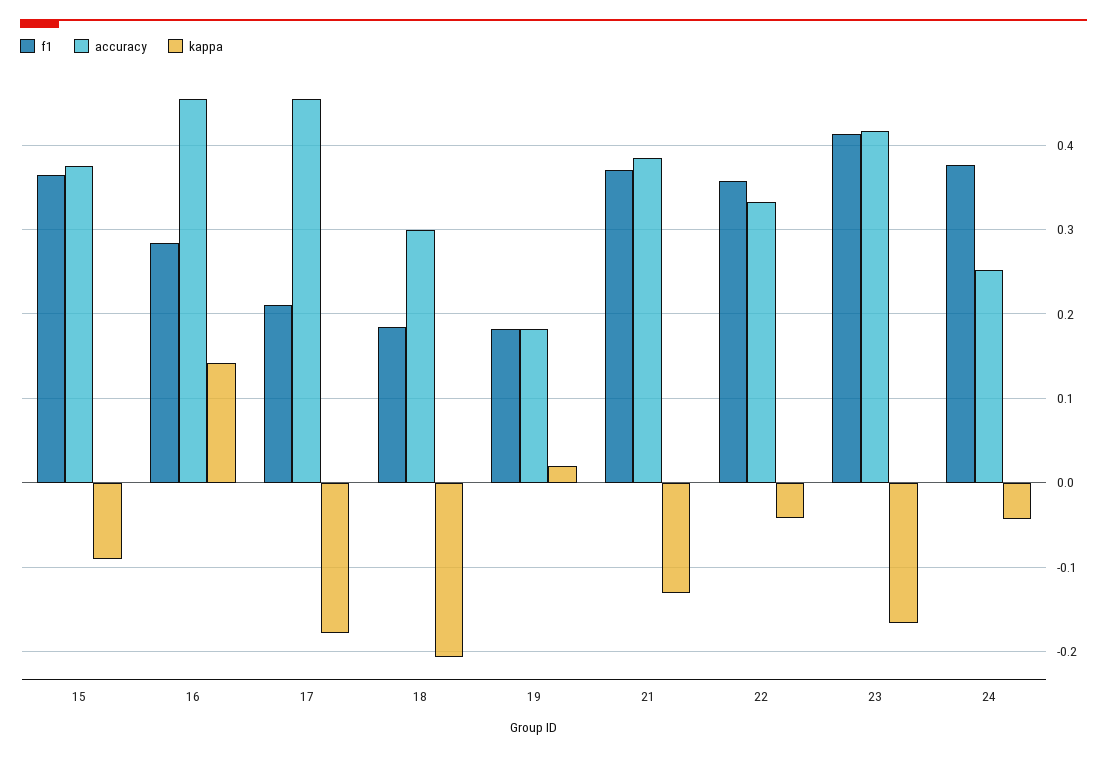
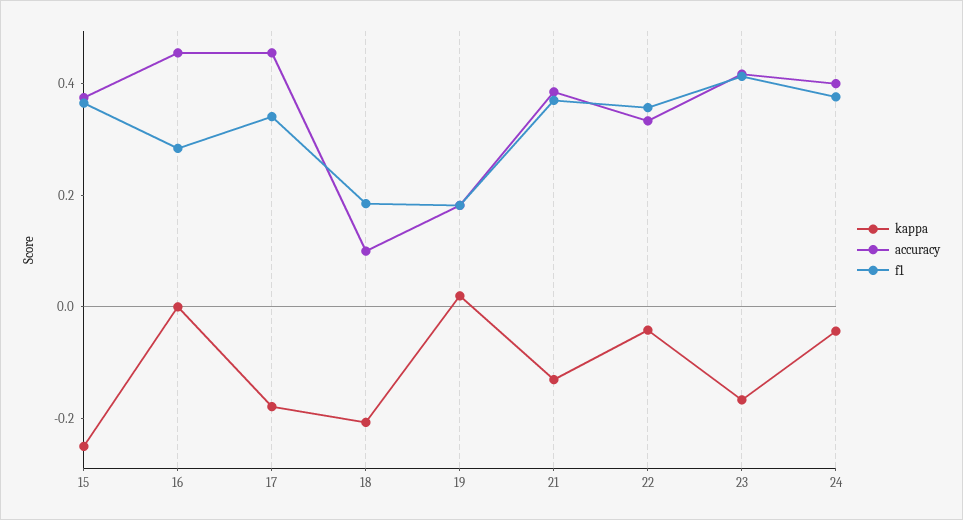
kappa, 15: -0.09 -> -0.25
kappa, 16: 0.14 -> 0
f1, 17: 0.21 -> 0.35
accuracy, 18: 0.3 -> 0.1
accuracy, 24: 0.25 -> 0.4

